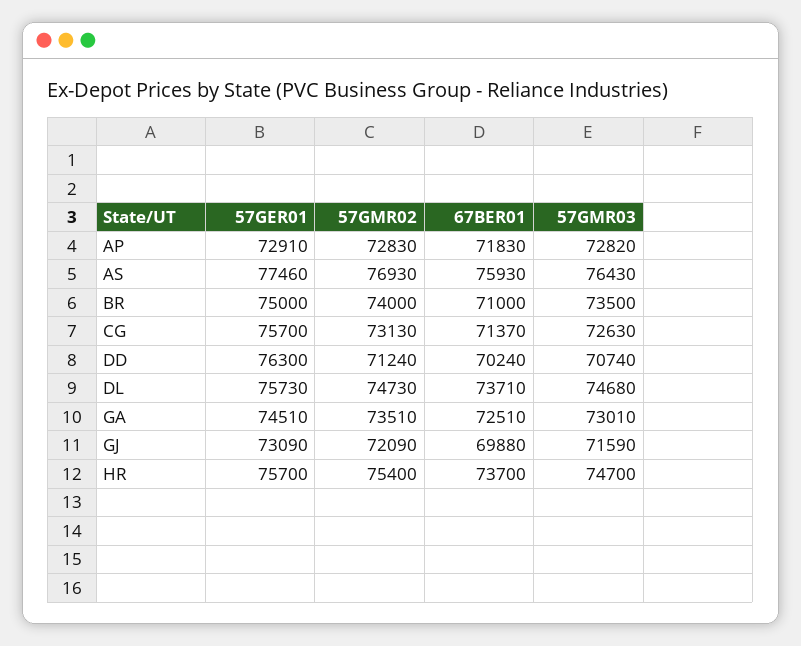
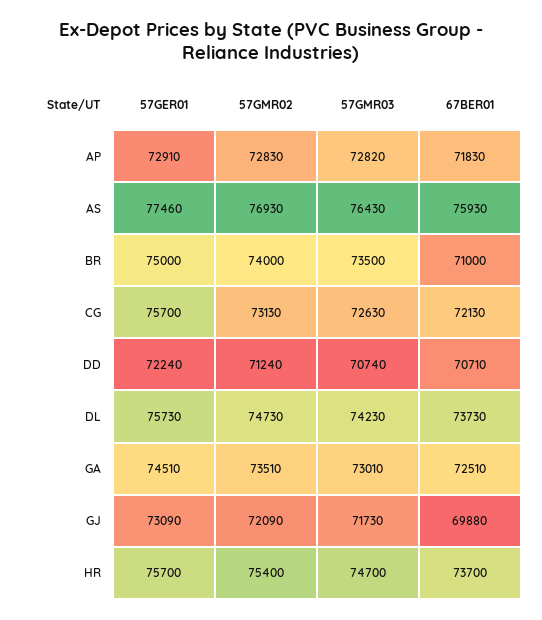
67BER01, CG: 71370 -> 72130
57GER01, DD: 76300 -> 72240
67BER01, DD: 70240 -> 70710
67BER01, DL: 73710 -> 73730
57GMR03, DL: 74680 -> 74230
57GMR03, GJ: 71590 -> 71730

